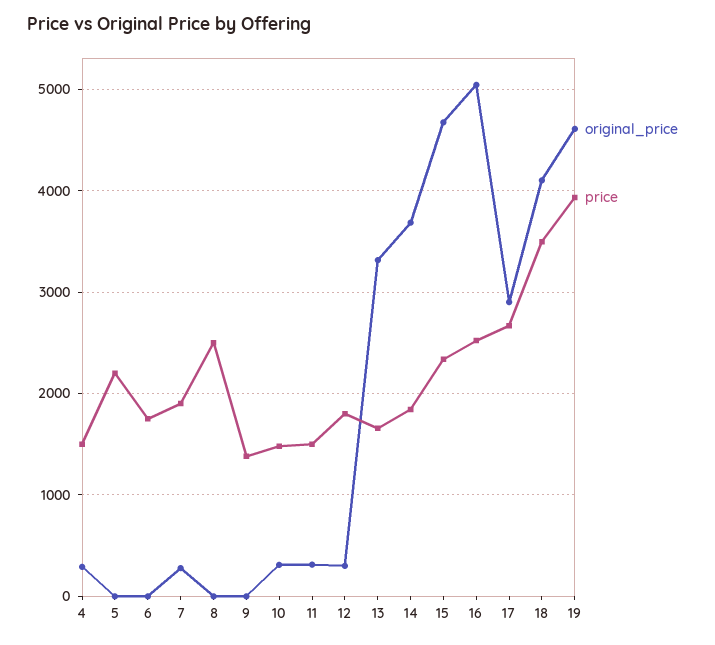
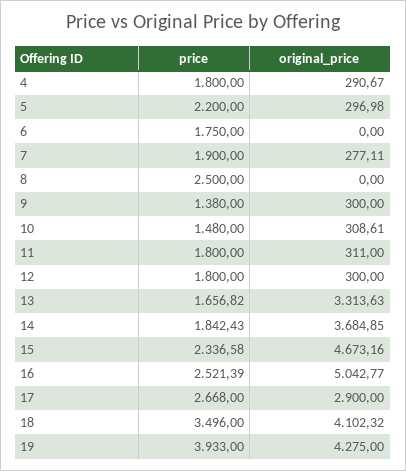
price, 4: 1500 -> 1800
original_price, 5: 0 -> 296.98
original_price, 9: 0 -> 300
price, 11: 1500 -> 1800
original_price, 19: 4600 -> 4275

